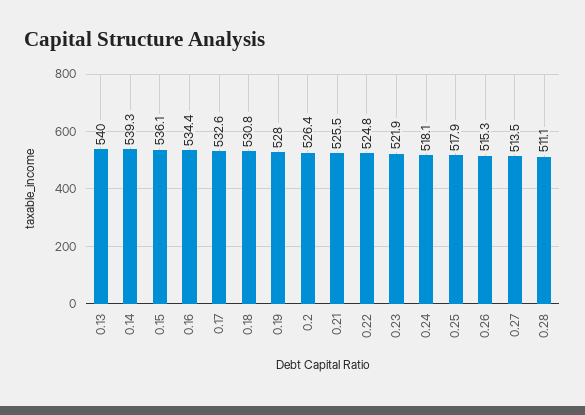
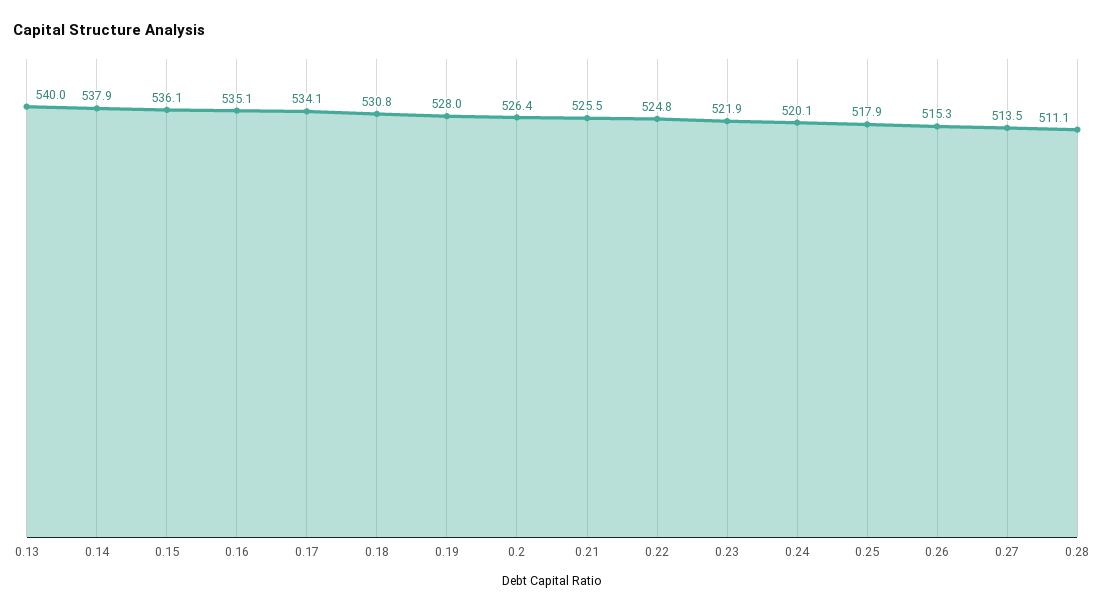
0.14: 539.3 -> 537.9
0.16: 534.4 -> 535.1
0.17: 532.6 -> 534.1
0.24: 518.1 -> 520.1

